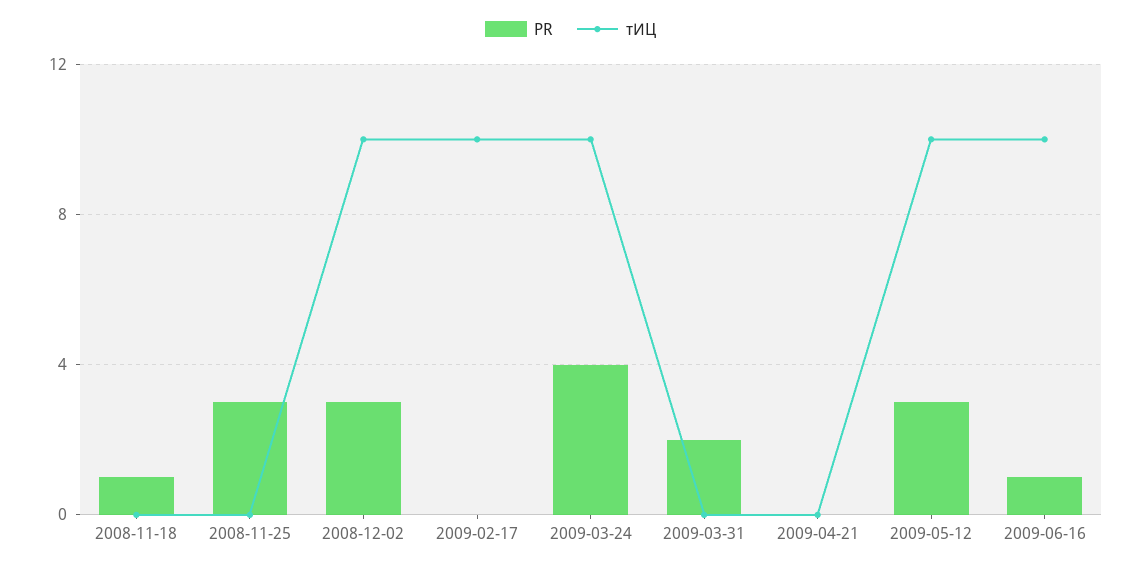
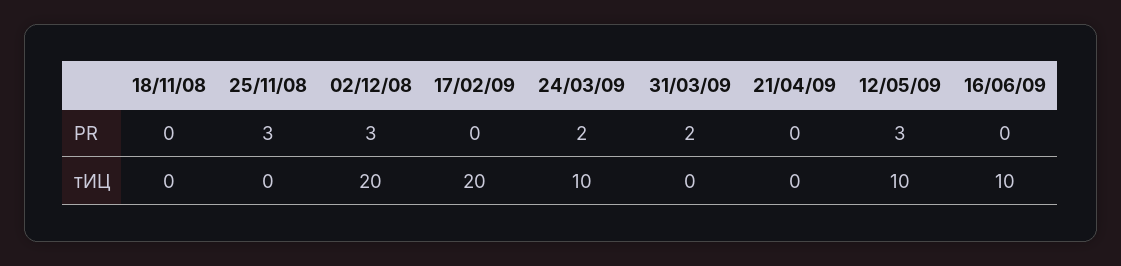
PR, 2008-11-18: 1 -> 0
тИЦ, 2008-12-02: 10 -> 20
тИЦ, 2009-02-17: 10 -> 20
PR, 2009-03-24: 4 -> 2
PR, 2009-06-16: 1 -> 0

